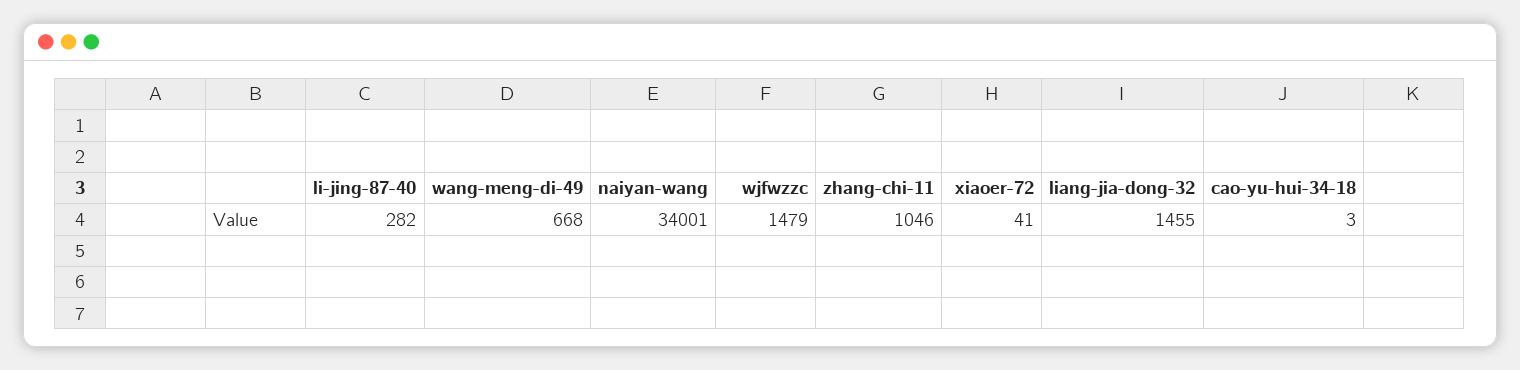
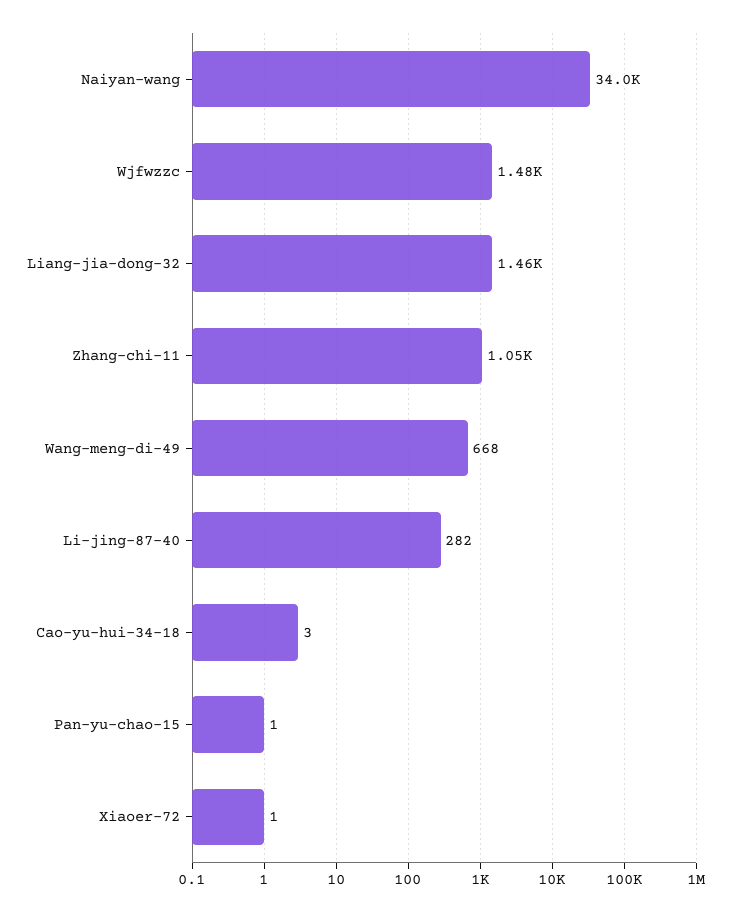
xiaoer-72: 41 -> 1
Pan-yu-chao-15: none -> 1

